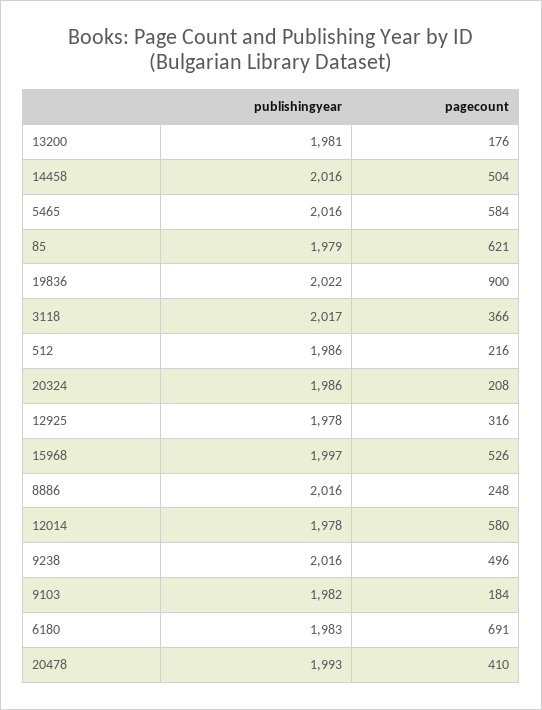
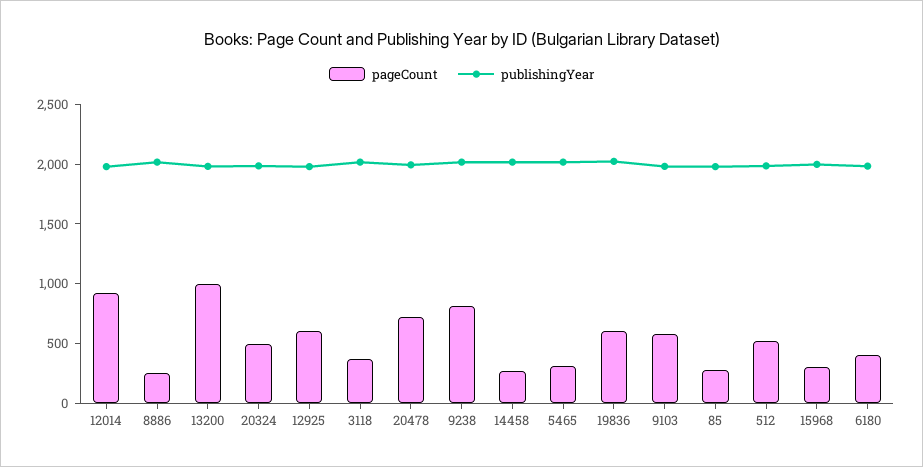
pagecount, 13200: 176 -> 1000
pagecount, 14458: 504 -> 300
pagecount, 5465: 584 -> 300
pagecount, 85: 621 -> 300
pagecount, 19836: 900 -> 600
pagecount, 512: 216 -> 500
pagecount, 20324: 208 -> 500
pagecount, 12925: 316 -> 600
pagecount, 15968: 526 -> 300
pagecount, 12014: 580 -> 900
pagecount, 9238: 496 -> 800
pagecount, 9103: 184 -> 600
pagecount, 6180: 691 -> 400
pagecount, 20478: 410 -> 700

